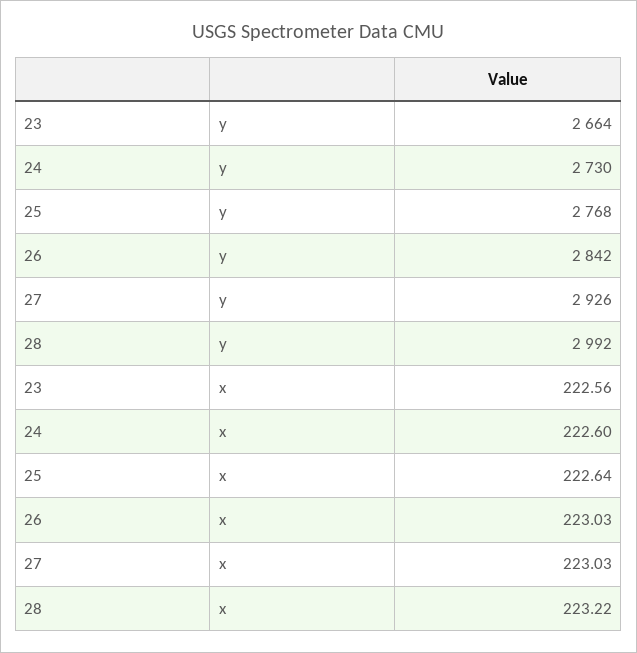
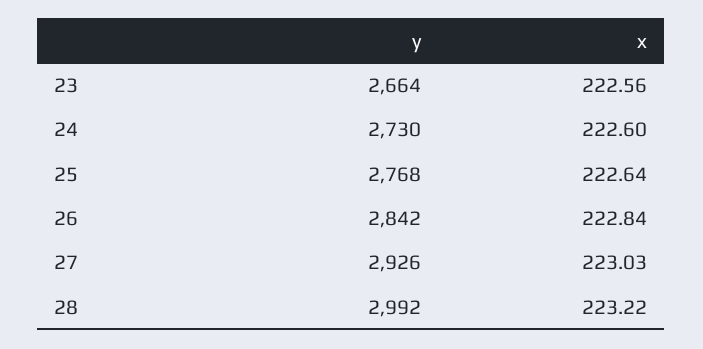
26, x: 223.03 -> 222.84

